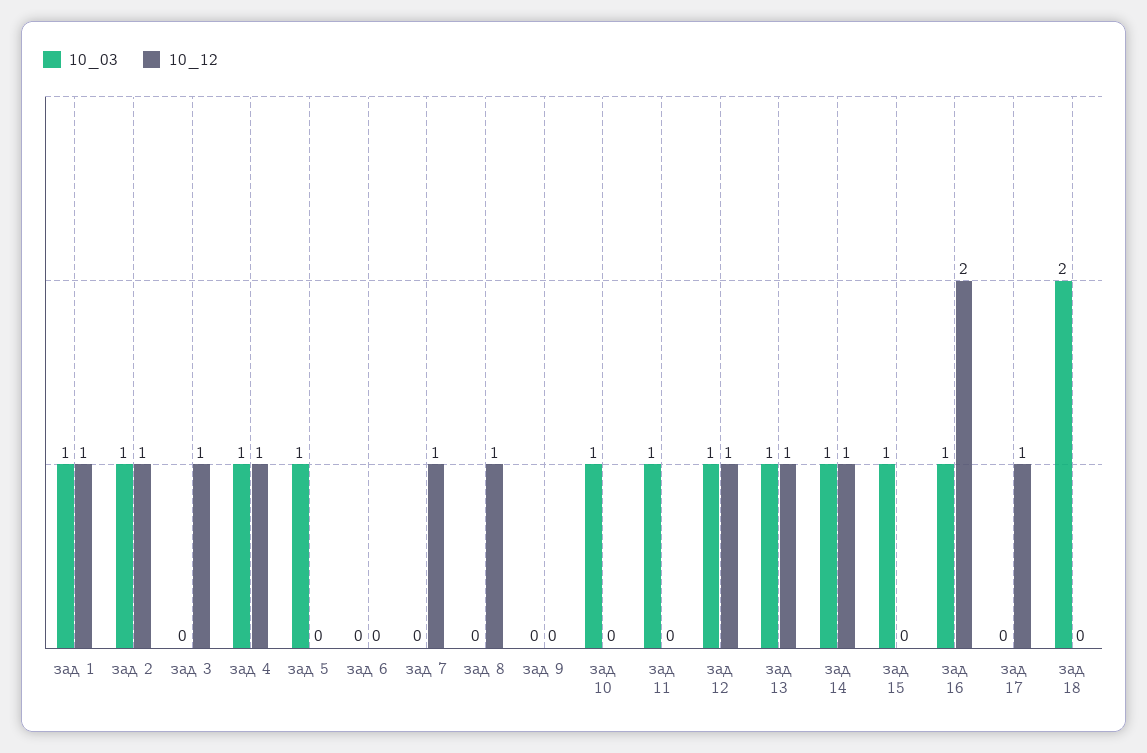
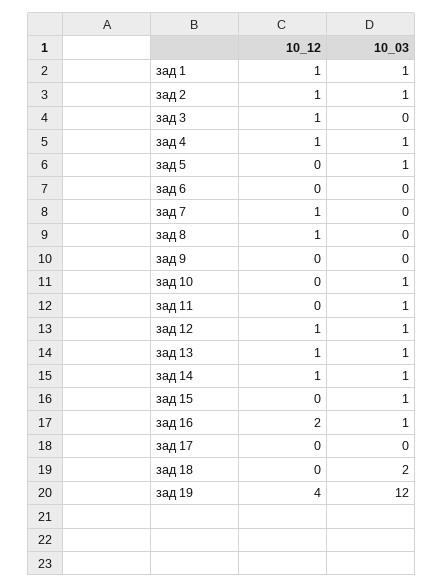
10_12, зад 17: 1 -> 0
10_12, зад 19: none -> 4
10_03, зад 19: none -> 12

